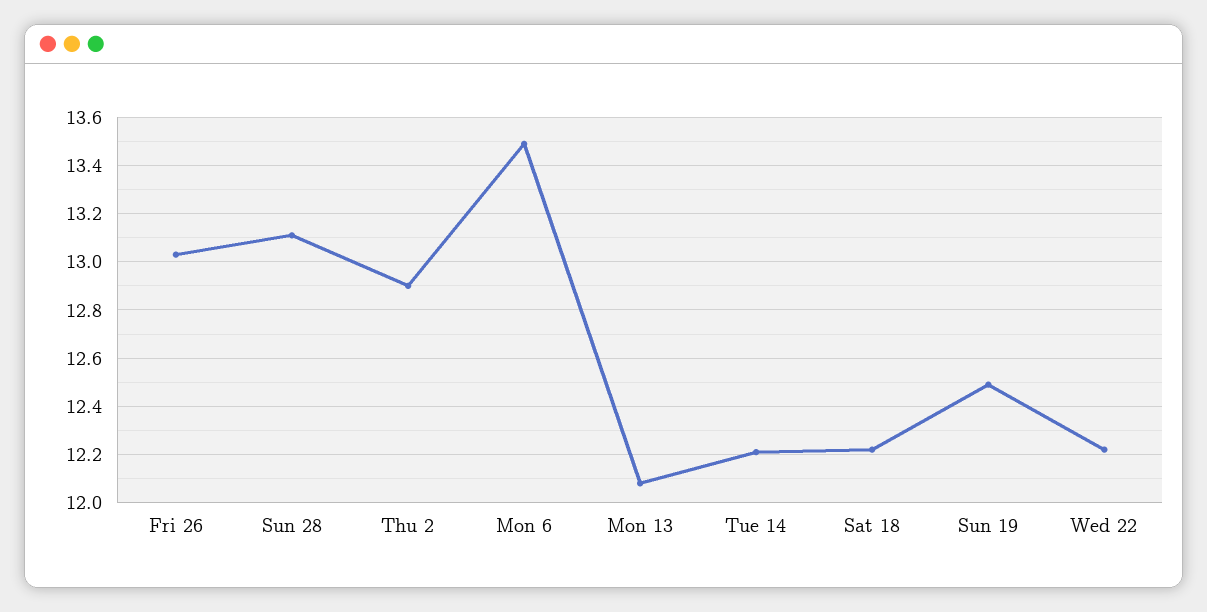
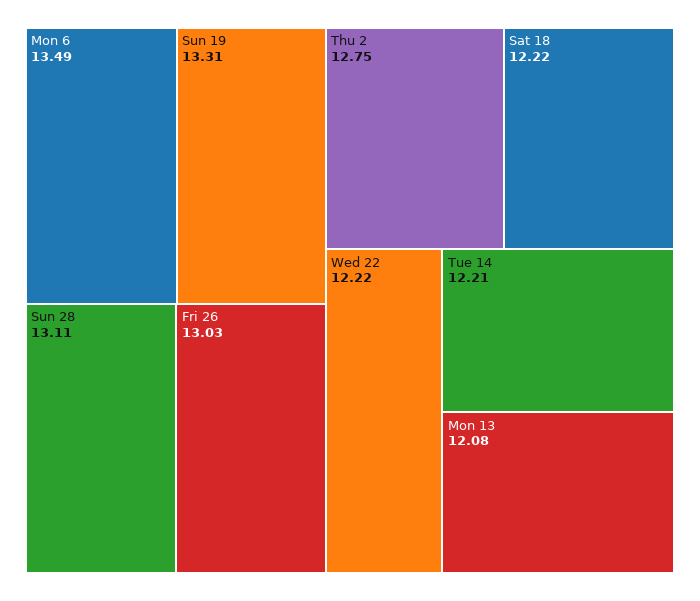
Thu 2: 12.9 -> 12.75
Sun 19: 12.5 -> 13.31

